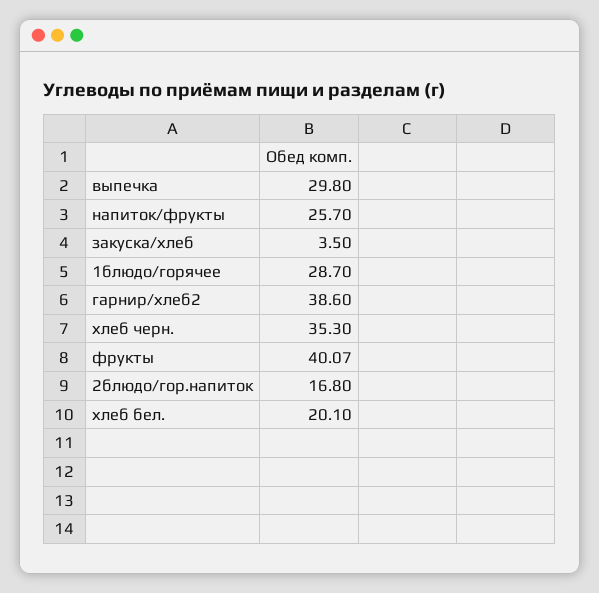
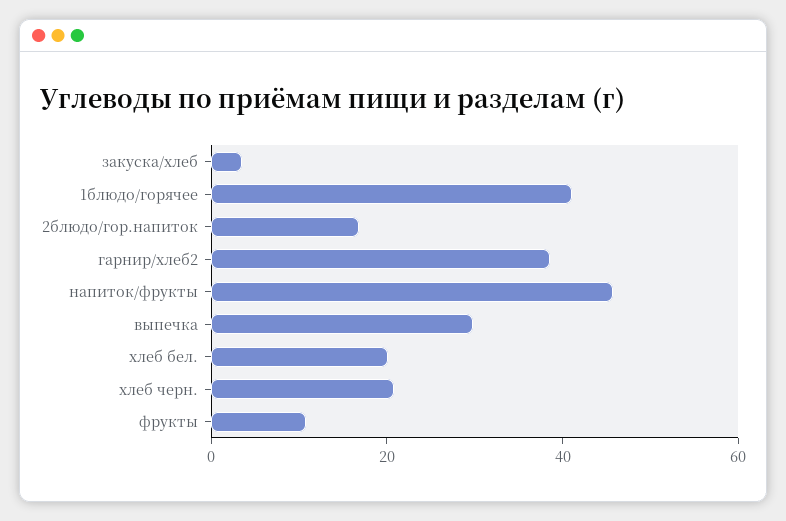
напиток/фрукты: 25.7 -> 45
1блюдо/горячее: 28.7 -> 40
хлеб черн.: 35.3 -> 20
фрукты: 40.07 -> 10

